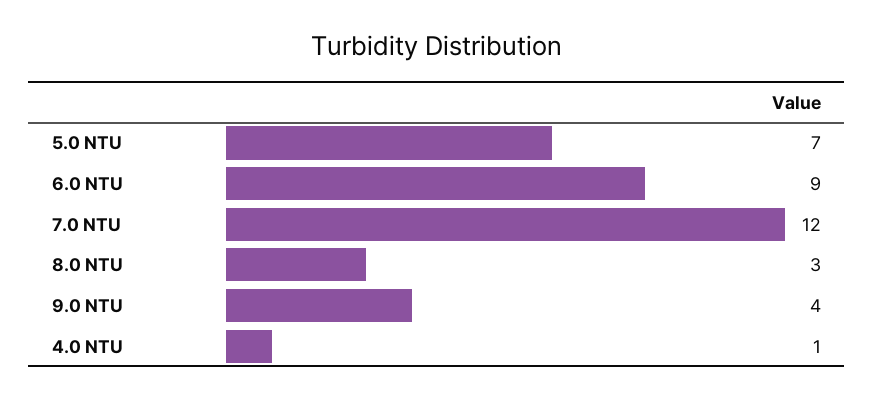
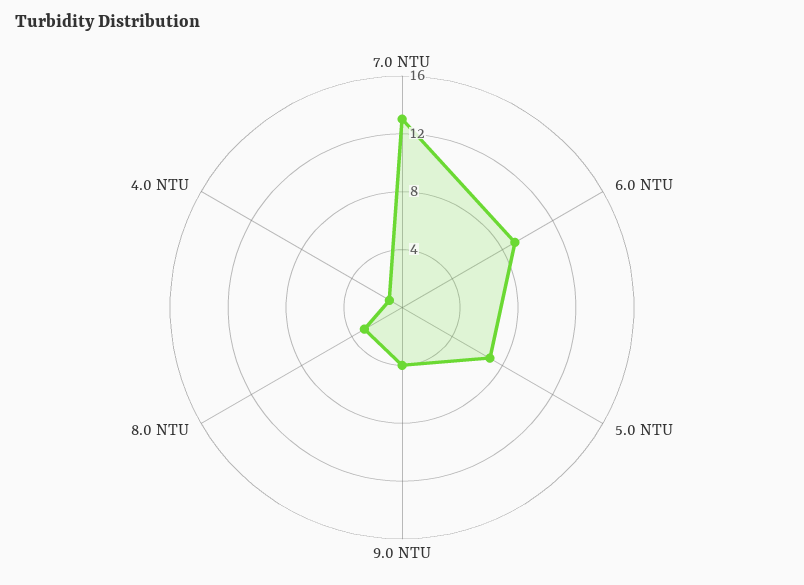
7.0 NTU: 12 -> 13

